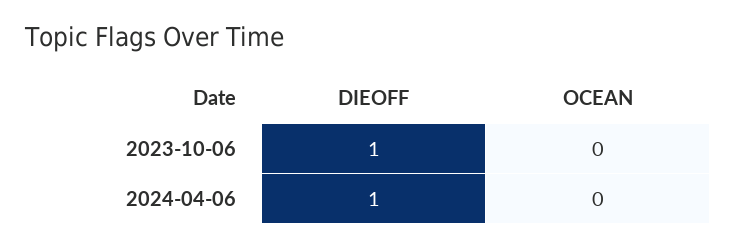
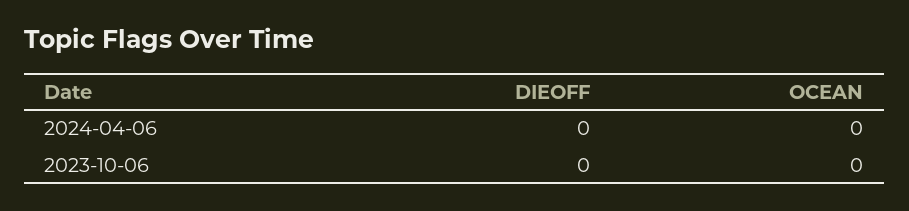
DIEOFF, 2023-10-06: 1 -> 0
DIEOFF, 2024-04-06: 1 -> 0

